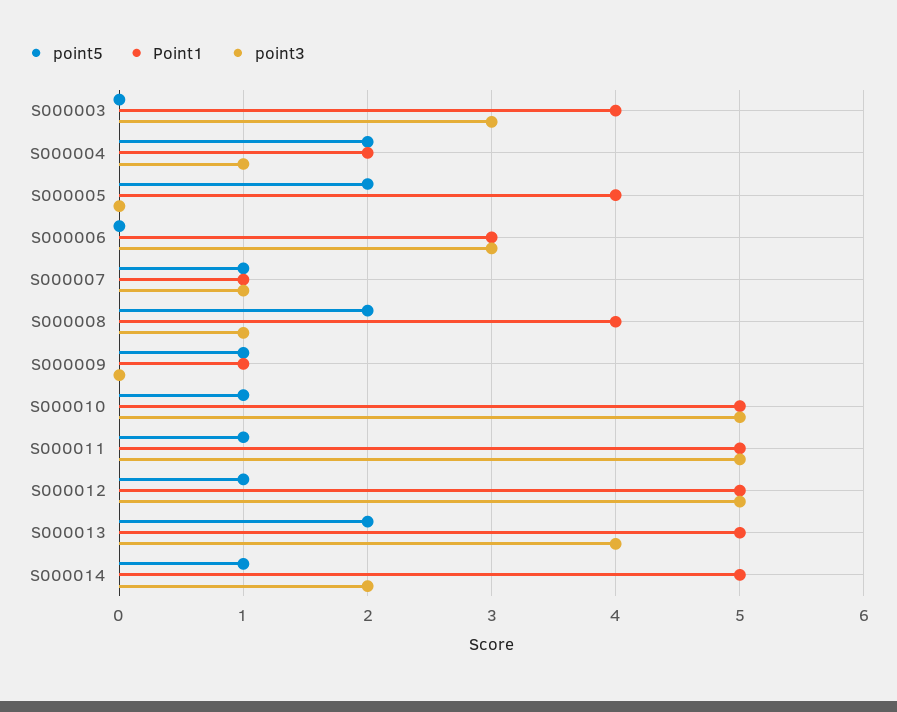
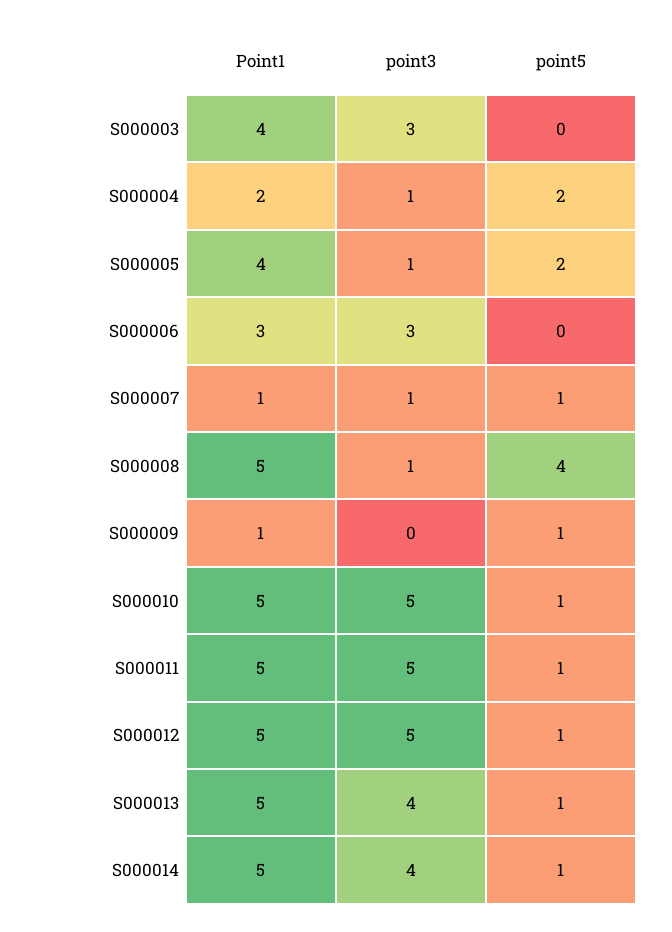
point3, S000005: 0 -> 1
point5, S000008: 2 -> 4
Point1, S000008: 4 -> 5
point5, S000013: 2 -> 1
point3, S000014: 2 -> 4

